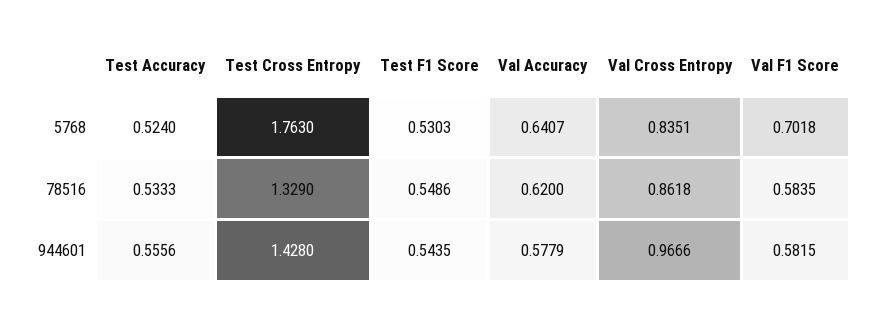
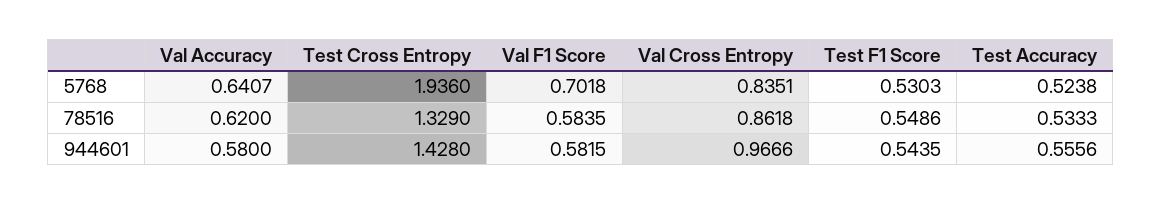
Test Accuracy, 5768: 0.524 -> 0.5238
Test Cross Entropy, 5768: 1.763 -> 1.936
Val Accuracy, 944601: 0.5779 -> 0.58

